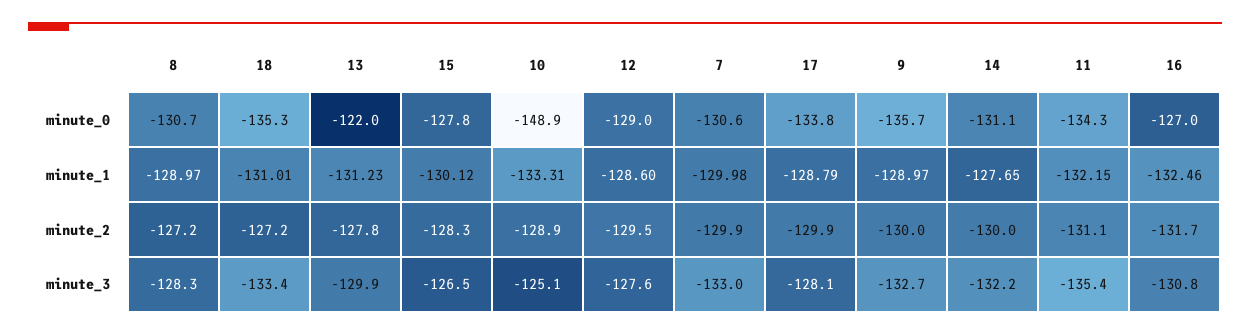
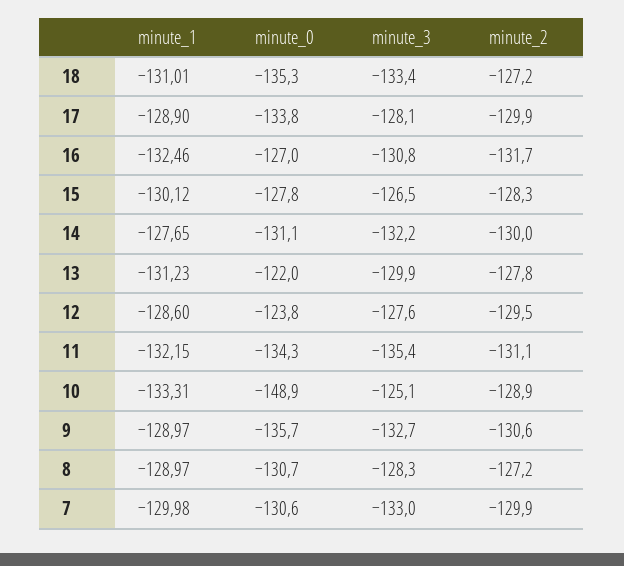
12, minute_0: -129 -> -123.8
17, minute_1: -128.79 -> -128.9
9, minute_2: -130 -> -130.6

